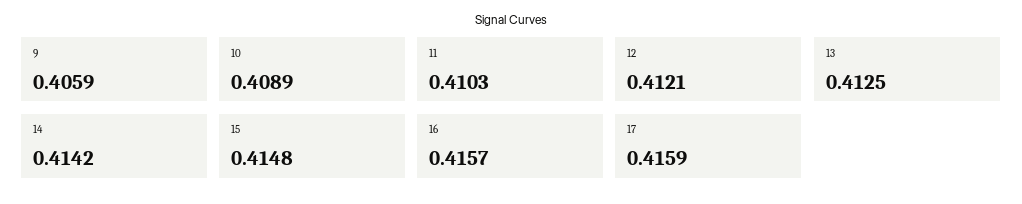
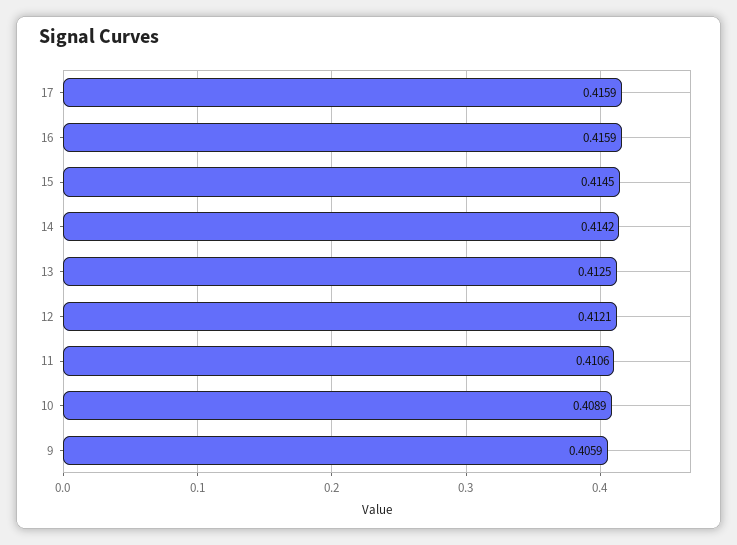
11: 0.4103 -> 0.4106
15: 0.4148 -> 0.4145
16: 0.4157 -> 0.4159

